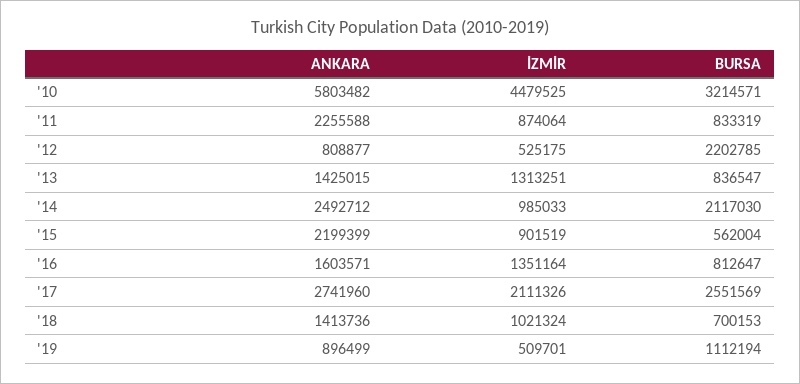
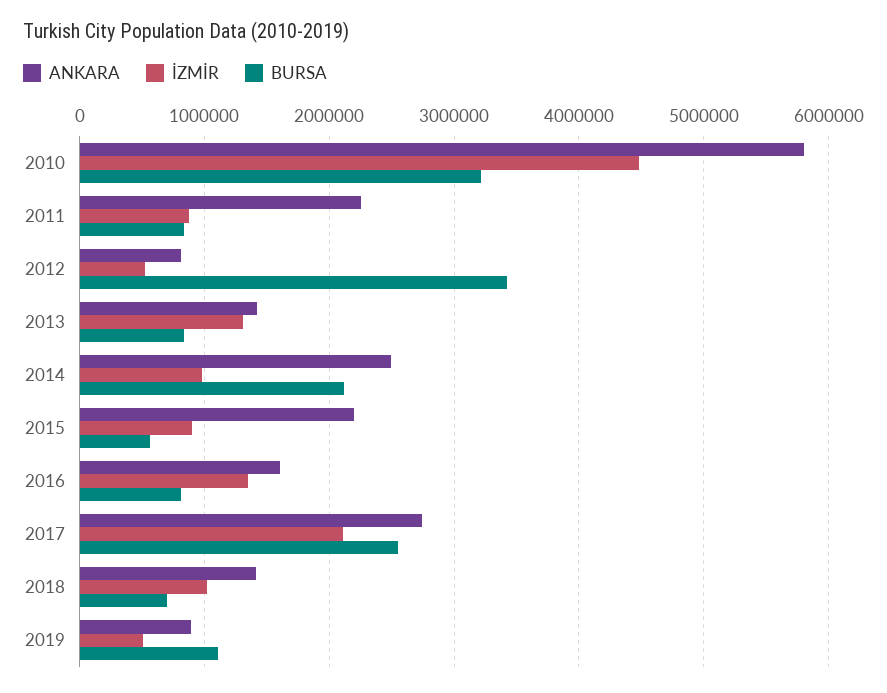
BURSA, '12: 2202785 -> 3400000

